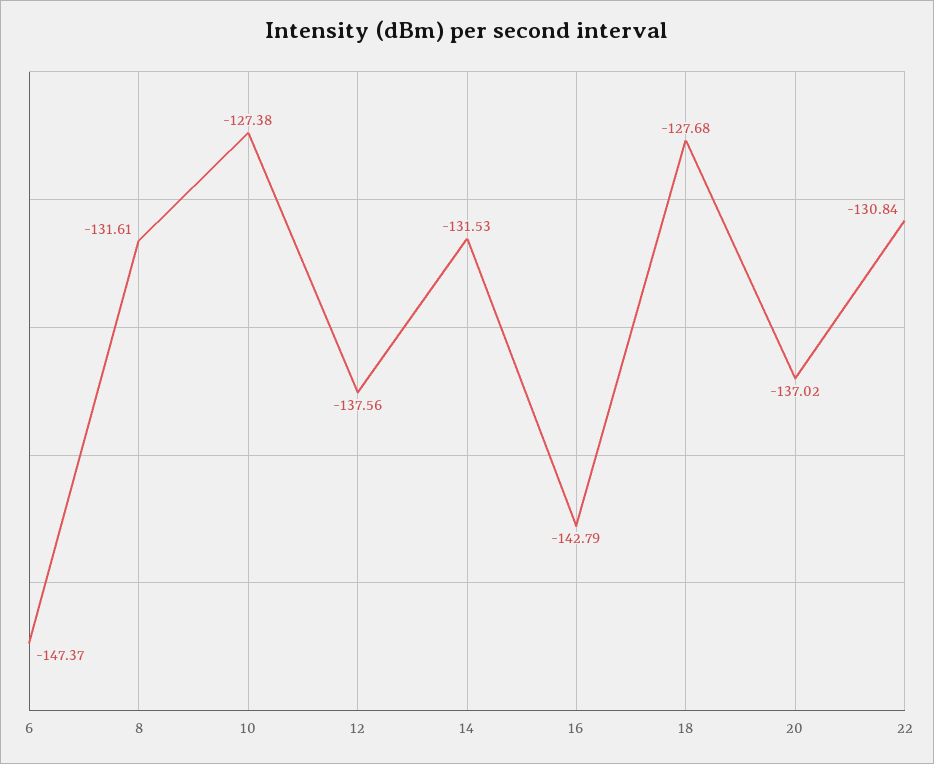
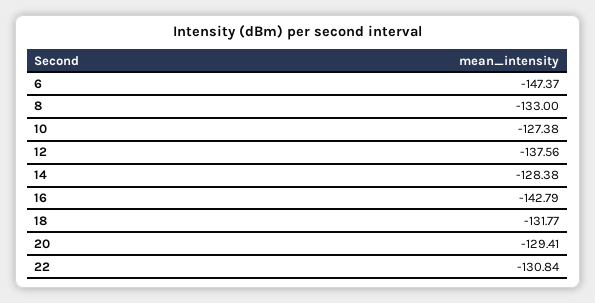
8: -131.61 -> -133
14: -131.53 -> -128.38
18: -127.68 -> -131.77
20: -137.02 -> -129.41

